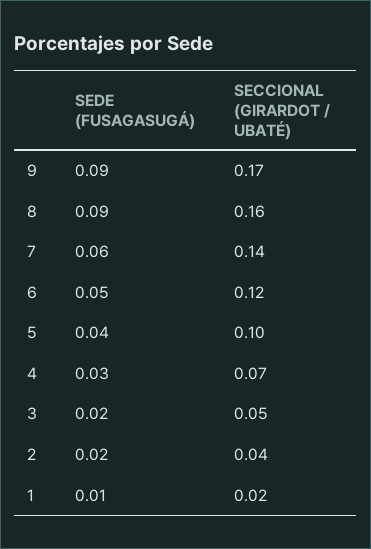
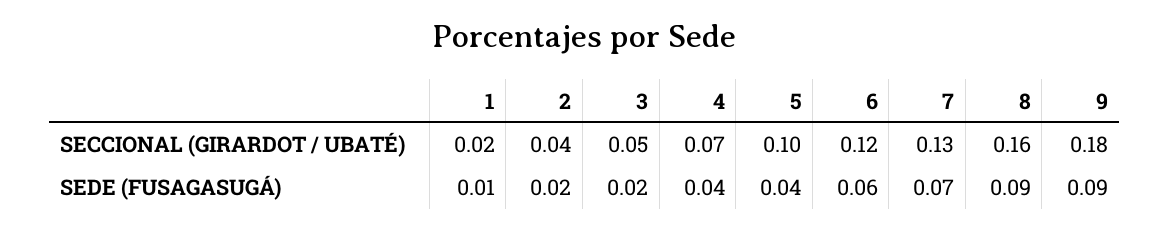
SECCIONAL (GIRARDOT / UBATÉ), 9: 0.17 -> 0.18
SEDE (FUSAGASUGÁ), 7: 0.06 -> 0.07
SECCIONAL (GIRARDOT / UBATÉ), 7: 0.14 -> 0.13
SEDE (FUSAGASUGÁ), 6: 0.05 -> 0.06
SEDE (FUSAGASUGÁ), 4: 0.03 -> 0.04

